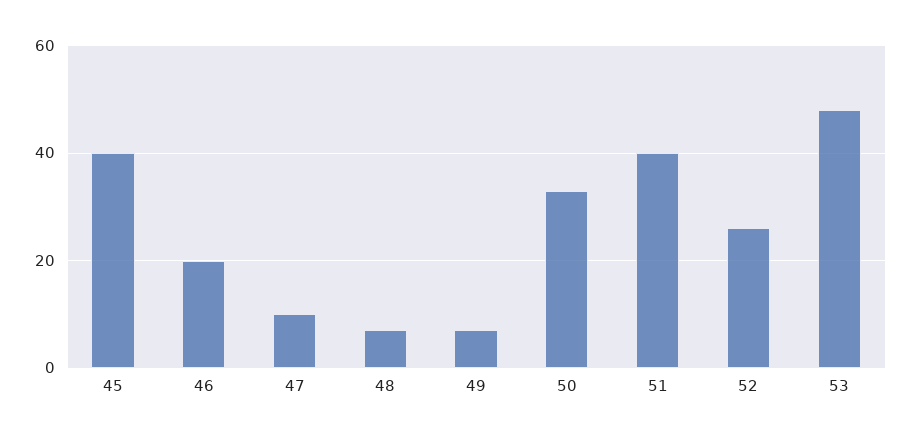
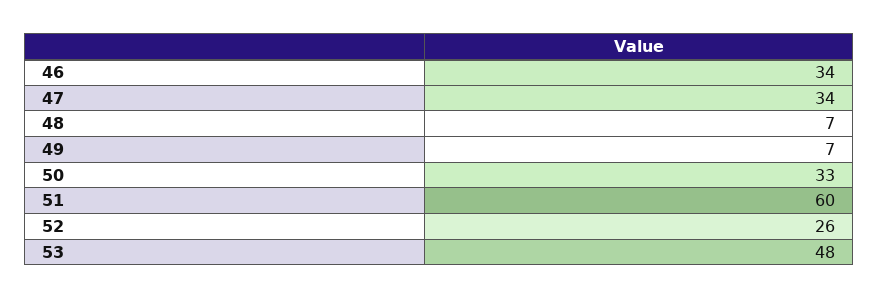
45: 40 -> none
46: 20 -> 34
47: 10 -> 34
51: 40 -> 60

